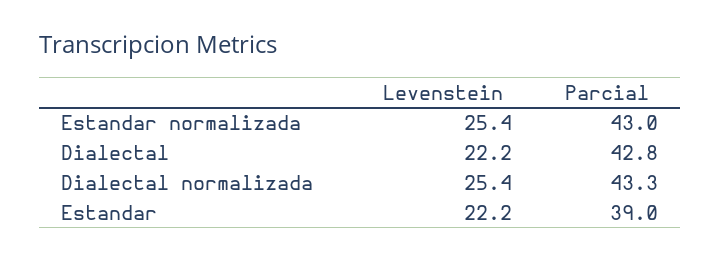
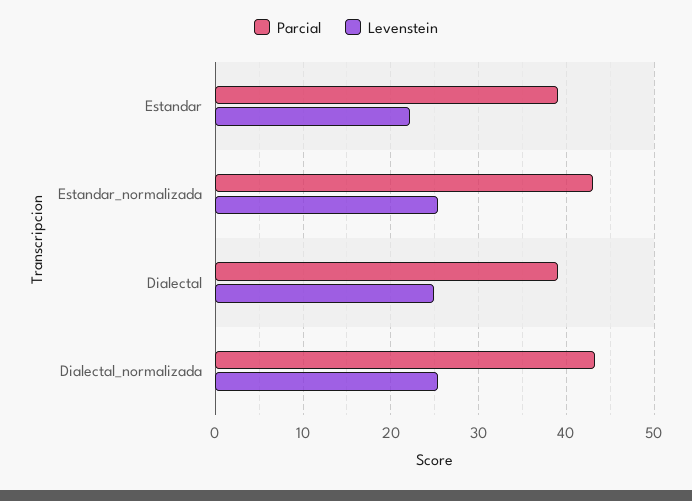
Levenstein, Dialectal: 22.2 -> 25
Parcial, Dialectal: 42.8 -> 39

